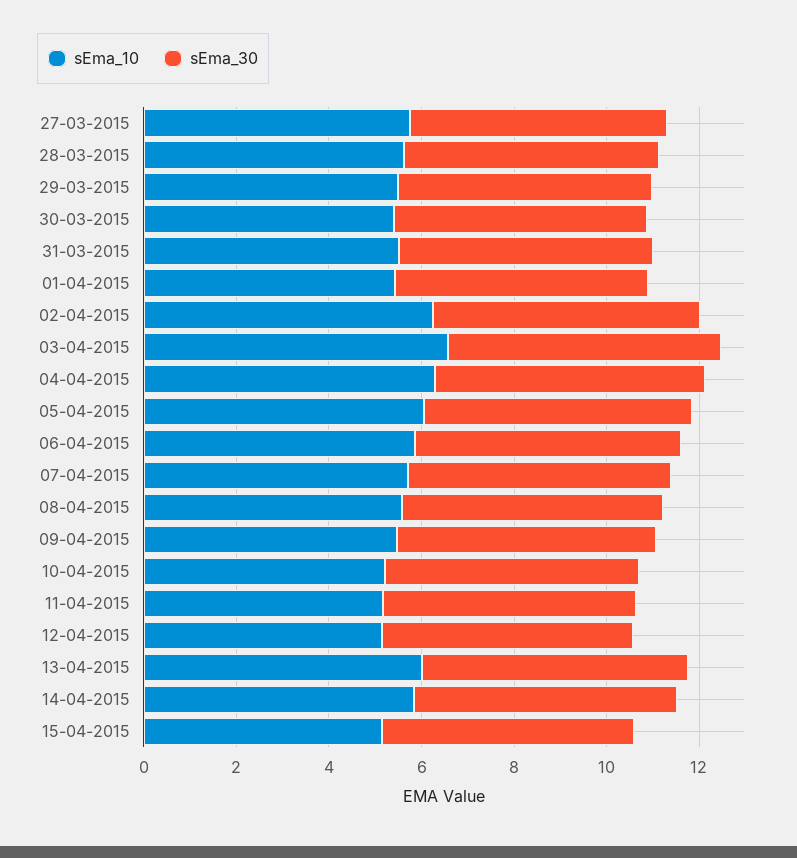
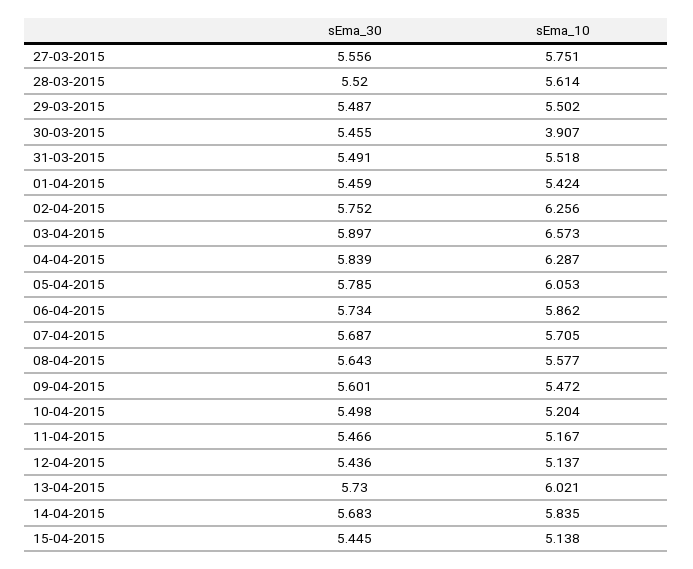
sEma_10, 30-03-2015: 5.5 -> 3.907

